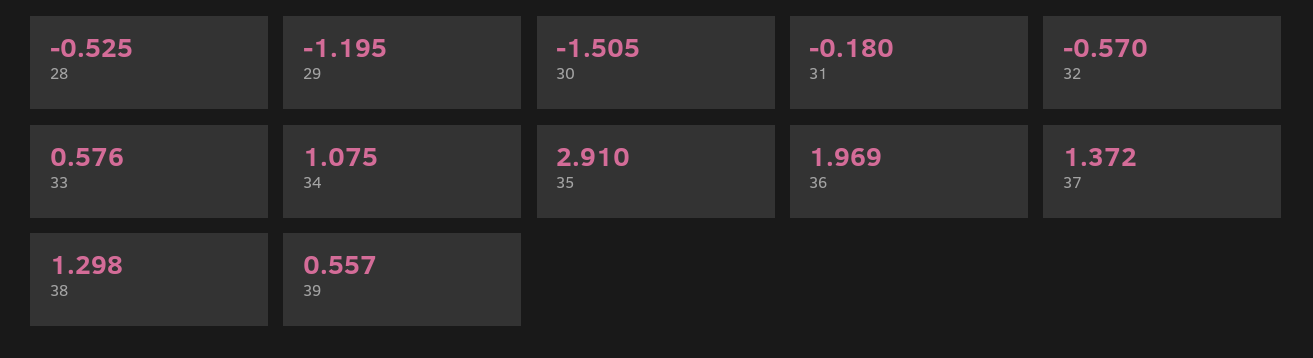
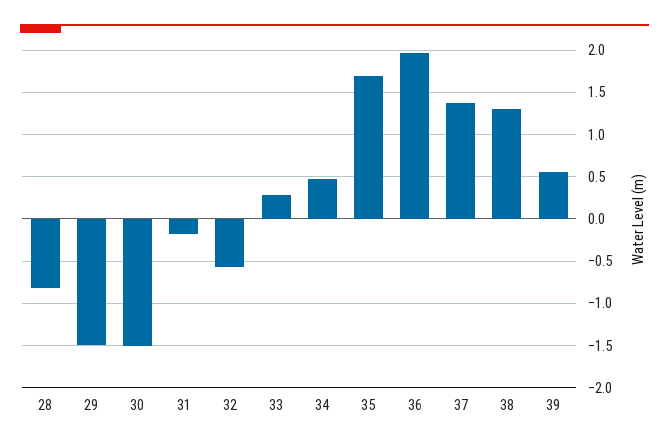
28: -0.525 -> -0.8
29: -1.195 -> -1.5
33: 0.576 -> 0.3
34: 1.075 -> 0.5
35: 2.91 -> 1.7

